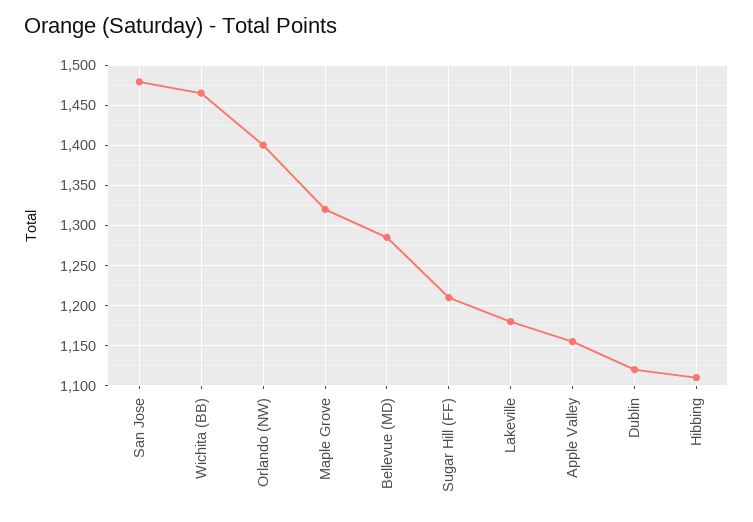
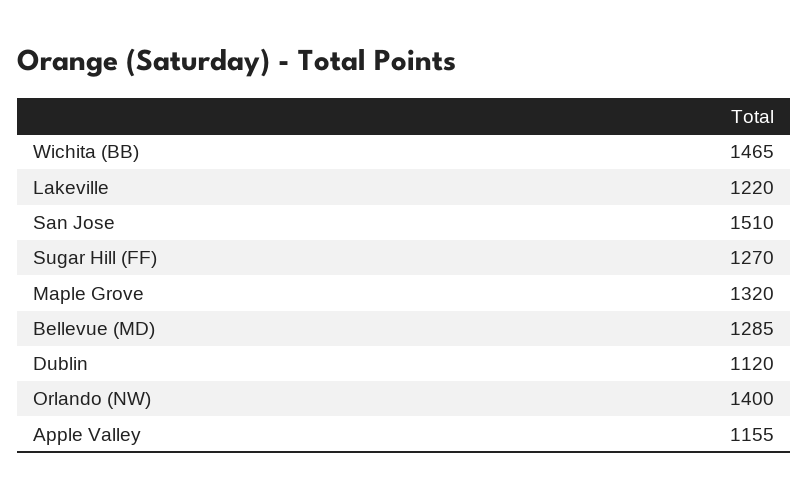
San Jose: 1480 -> 1510
Sugar Hill (FF): 1210 -> 1270
Lakeville: 1180 -> 1220
Hibbing: 1110 -> none

